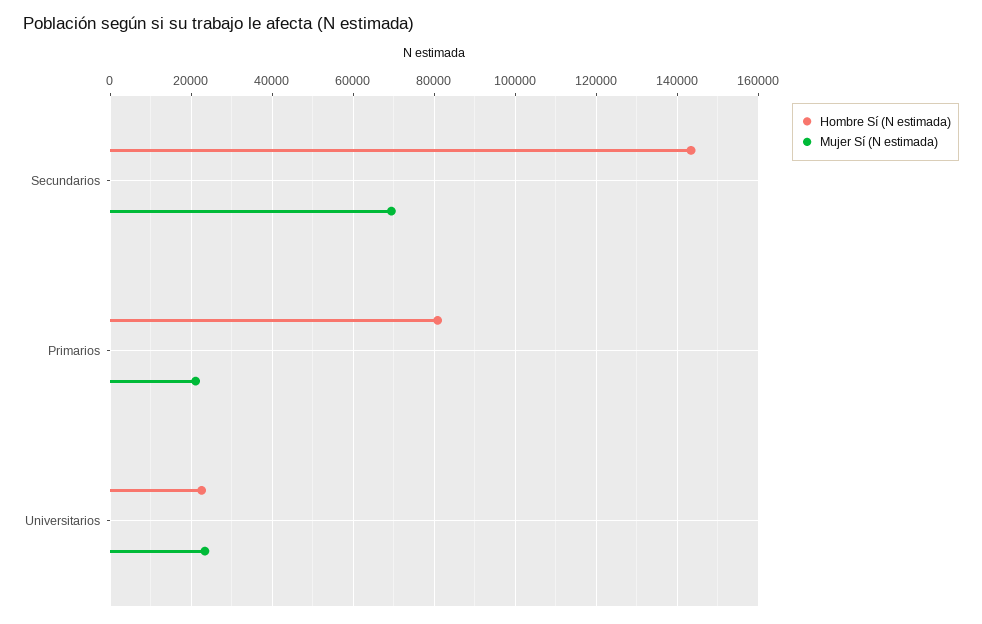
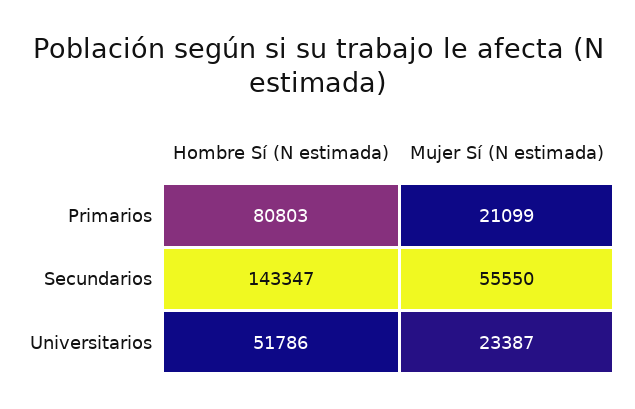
Mujer Sí (N estimada), Secundarios: 70000 -> 55550
Hombre Sí (N estimada), Universitarios: 22000 -> 51786

